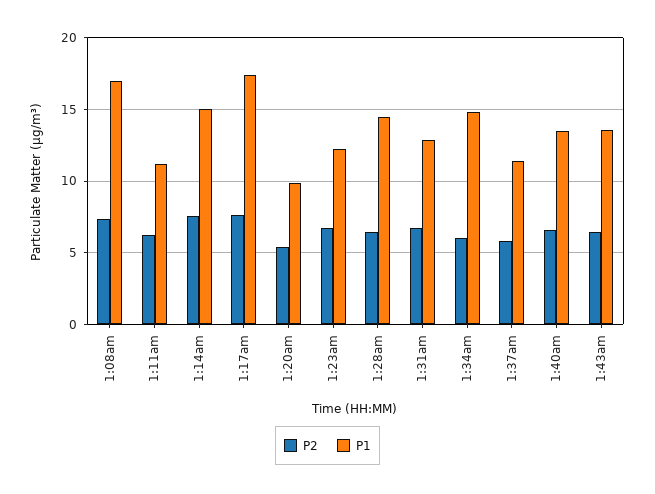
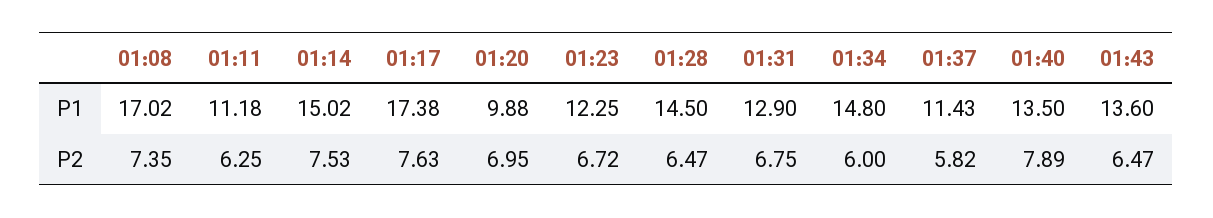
P2, 1:20am: 5.5 -> 6.95
P2, 1:40am: 6.5 -> 7.89

